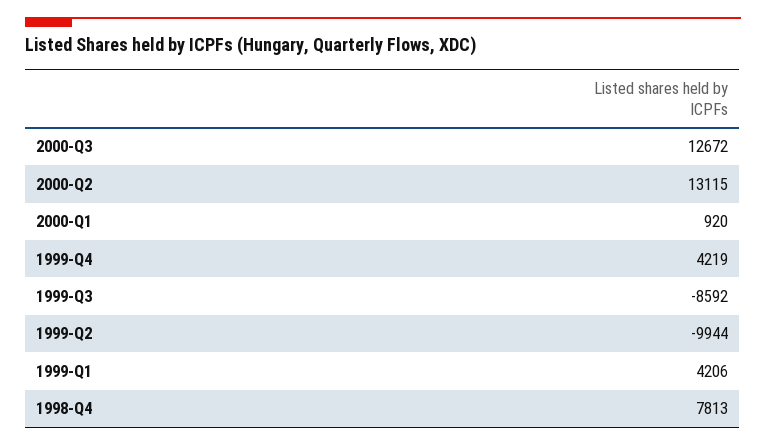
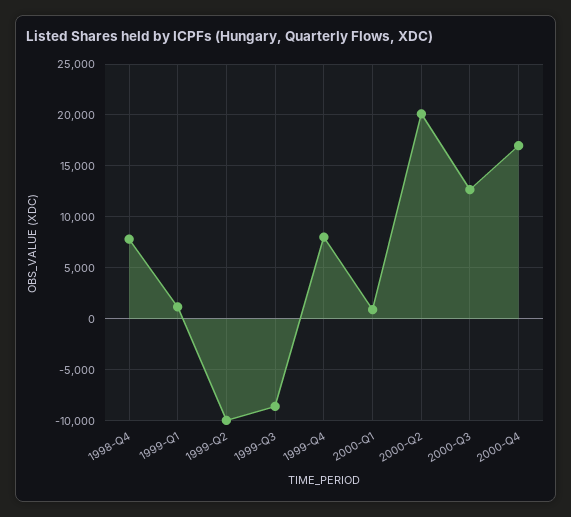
2000-Q2: 13115 -> 20000
1999-Q4: 4219 -> 8000
1999-Q1: 4206 -> 1000
2000-Q4: none -> 17000

